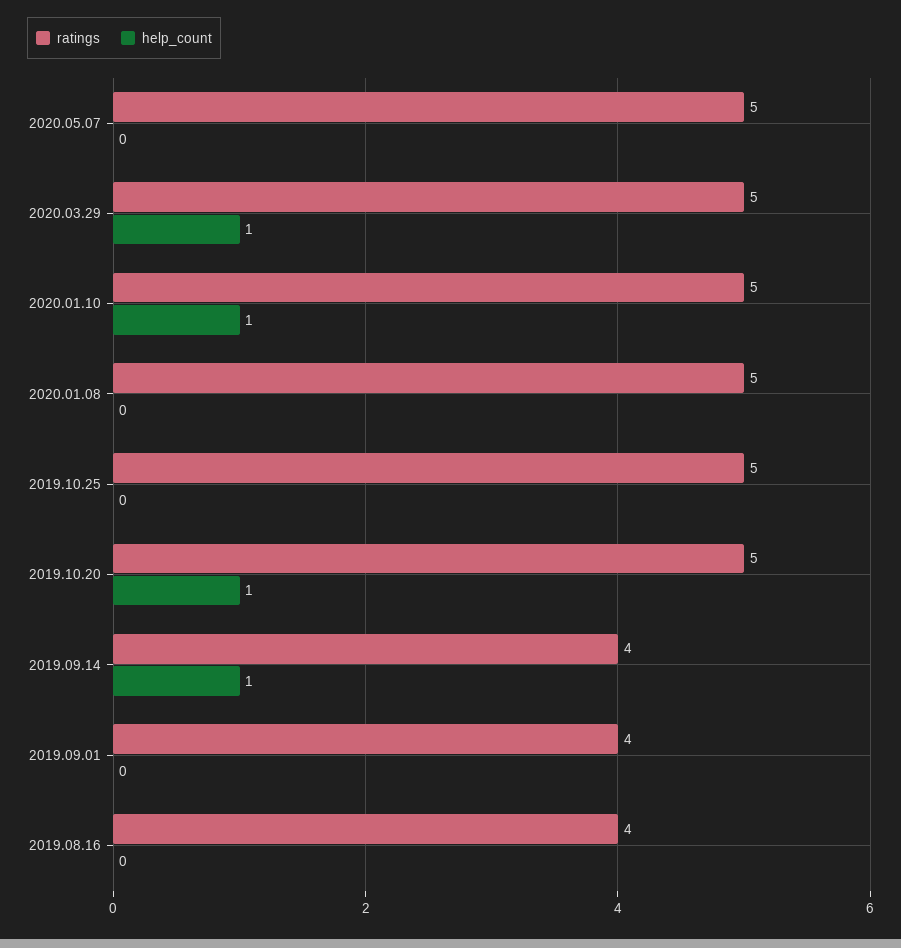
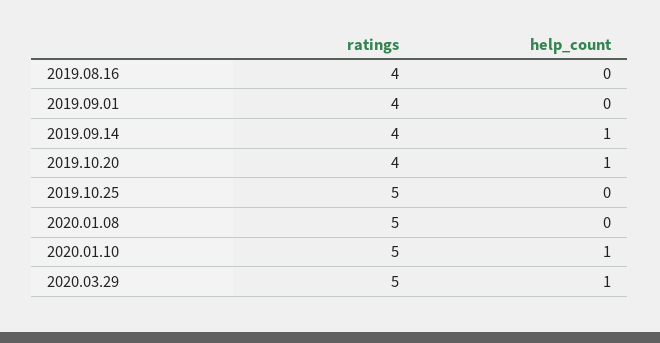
ratings, 2020.05.07: 5 -> none
help_count, 2020.05.07: 0 -> none
ratings, 2019.10.20: 5 -> 4

